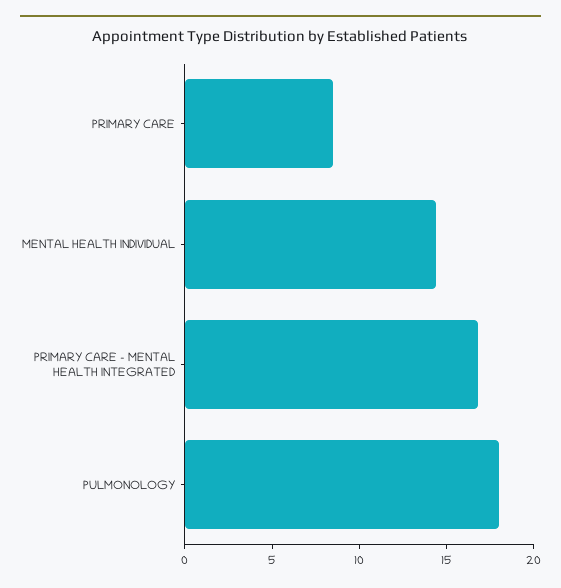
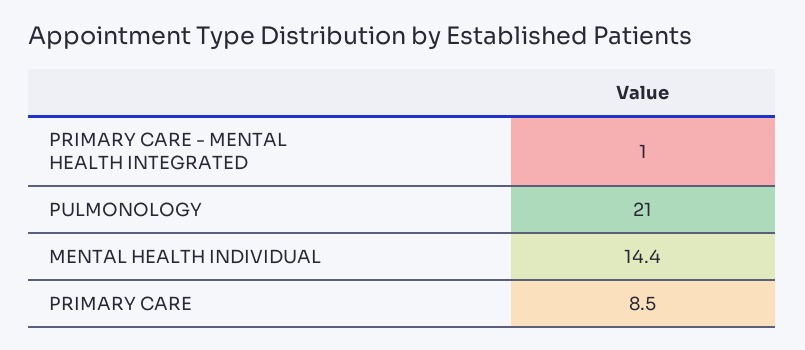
PRIMARY CARE - MENTAL HEALTH INTEGRATED: 17 -> 1
PULMONOLOGY: 18 -> 21

